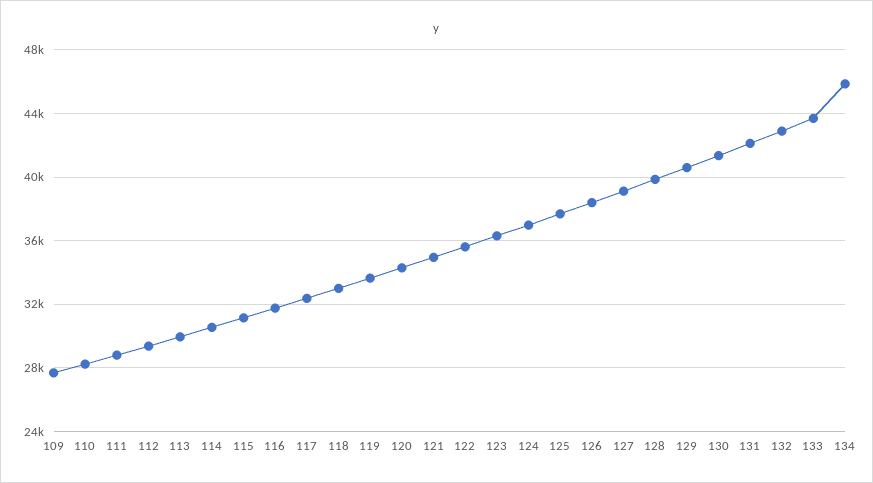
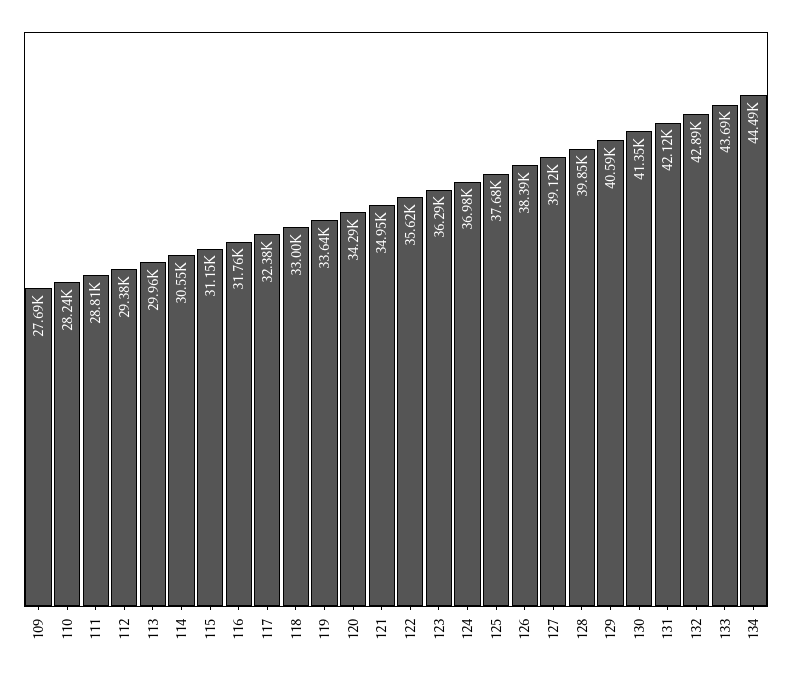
134: 46000 -> 44490

